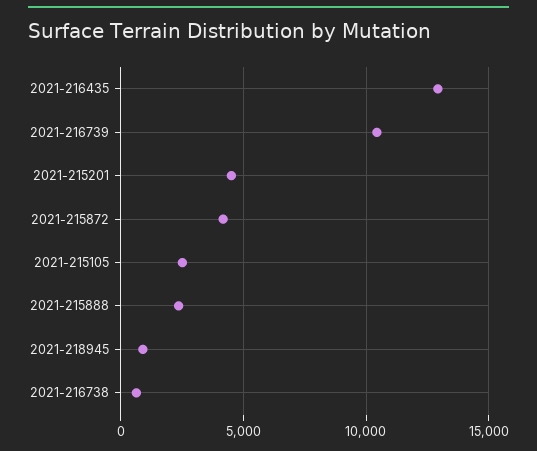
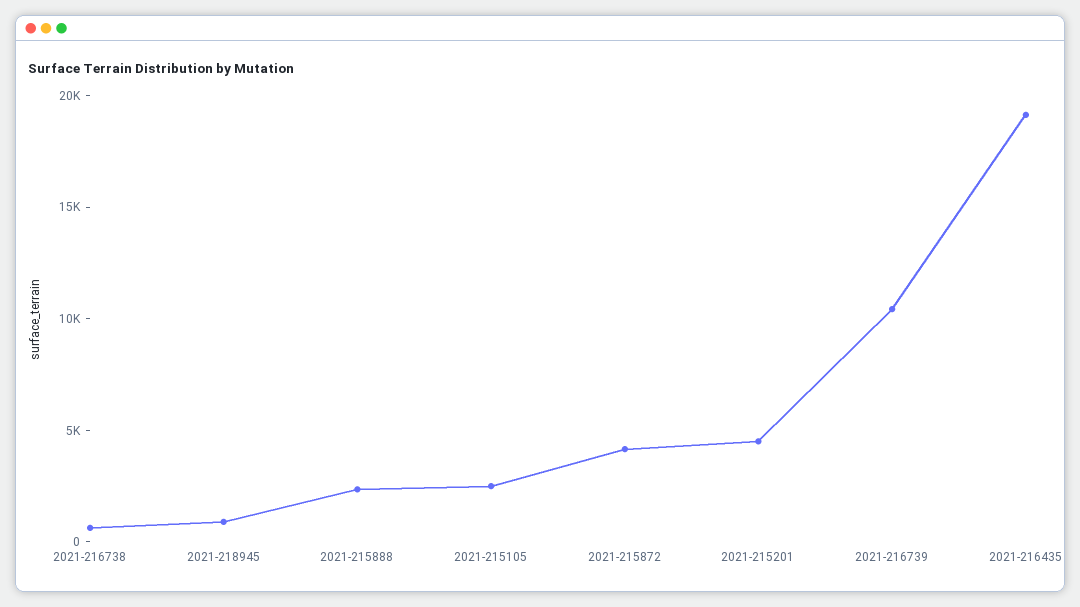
2021-216435: 13000 -> 19000

